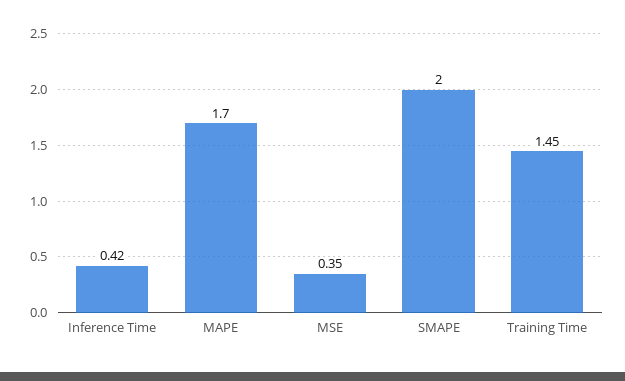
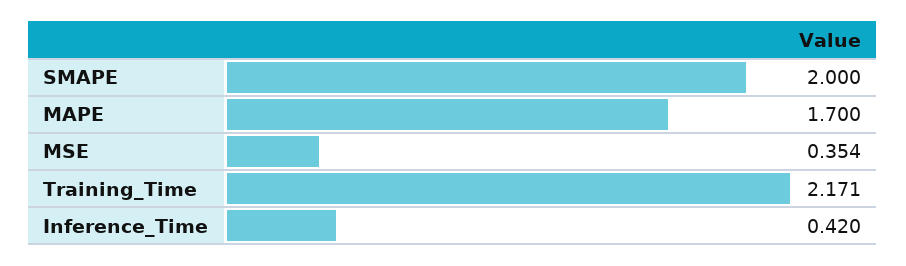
Training Time: 1.45 -> 2.171

